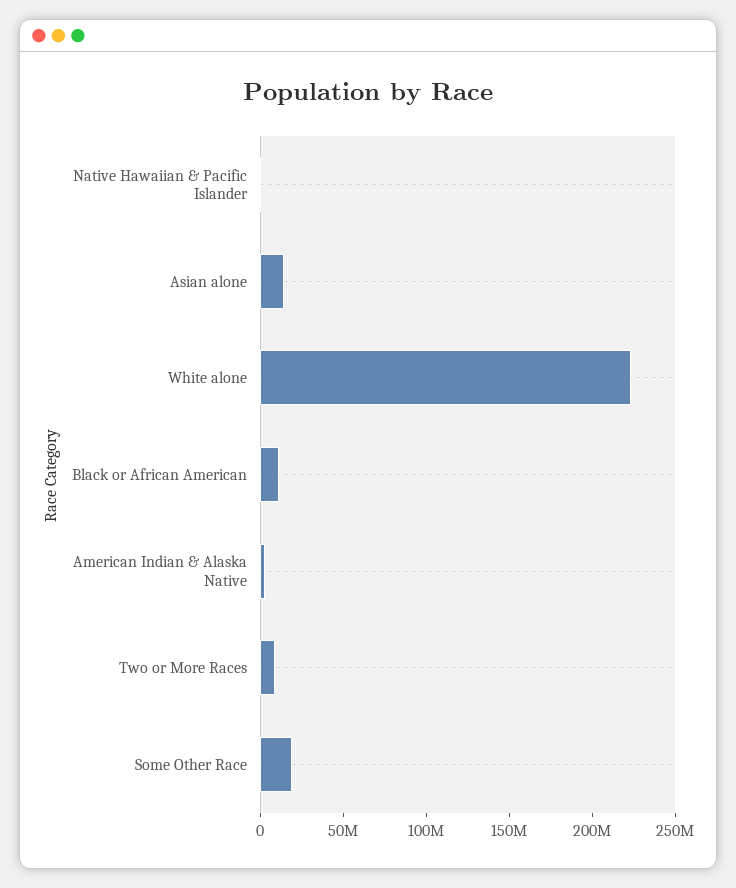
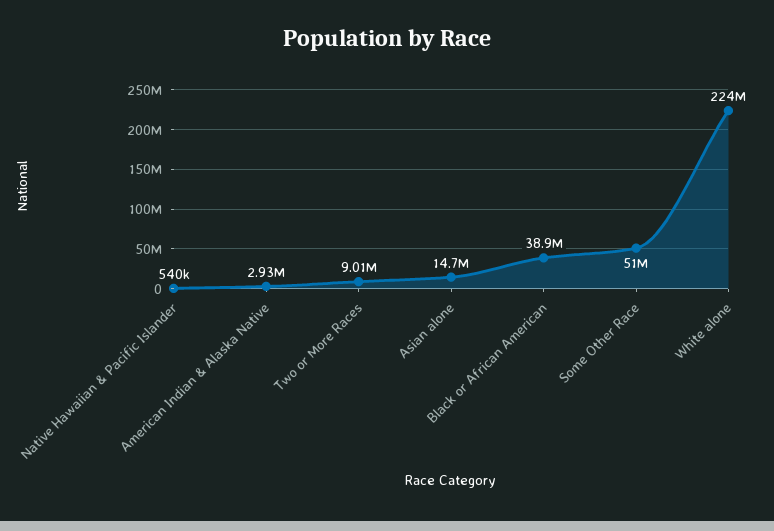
Black or African American: 10000000 -> 38900000
Some Other Race: 20000000 -> 51000000

